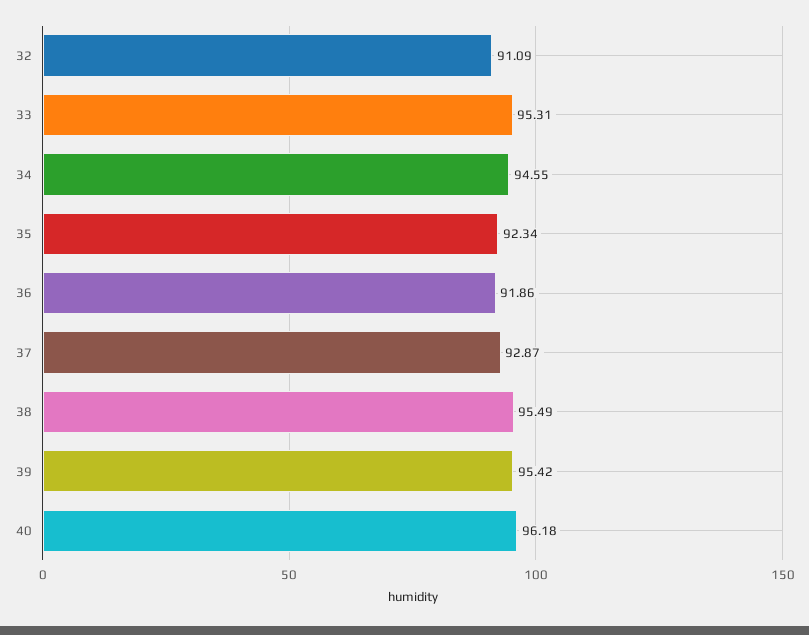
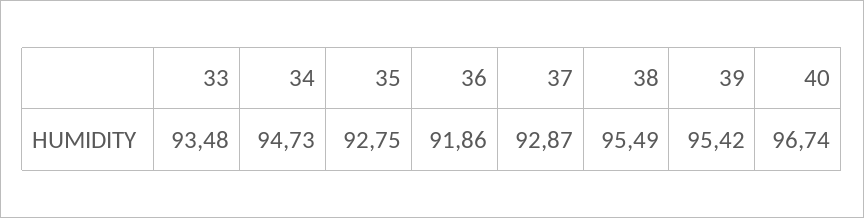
32: 91.09 -> none
33: 95.31 -> 93.48
34: 94.55 -> 94.73
35: 92.34 -> 92.75
40: 96.18 -> 96.74

